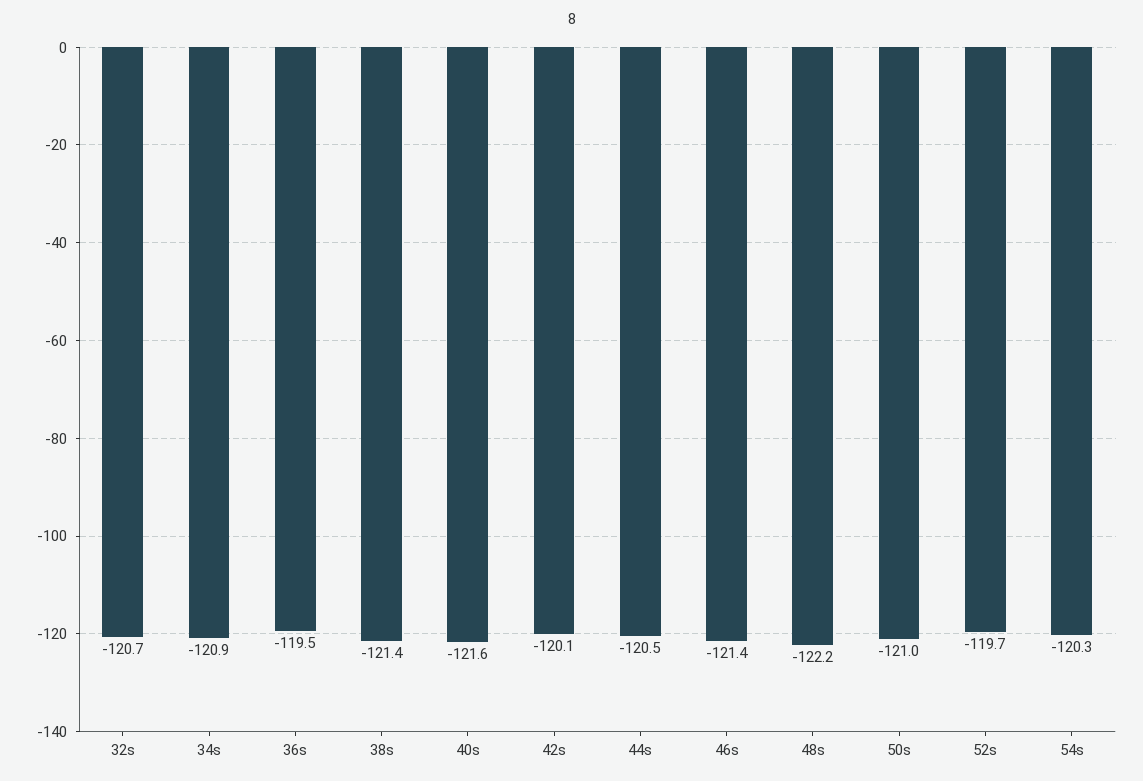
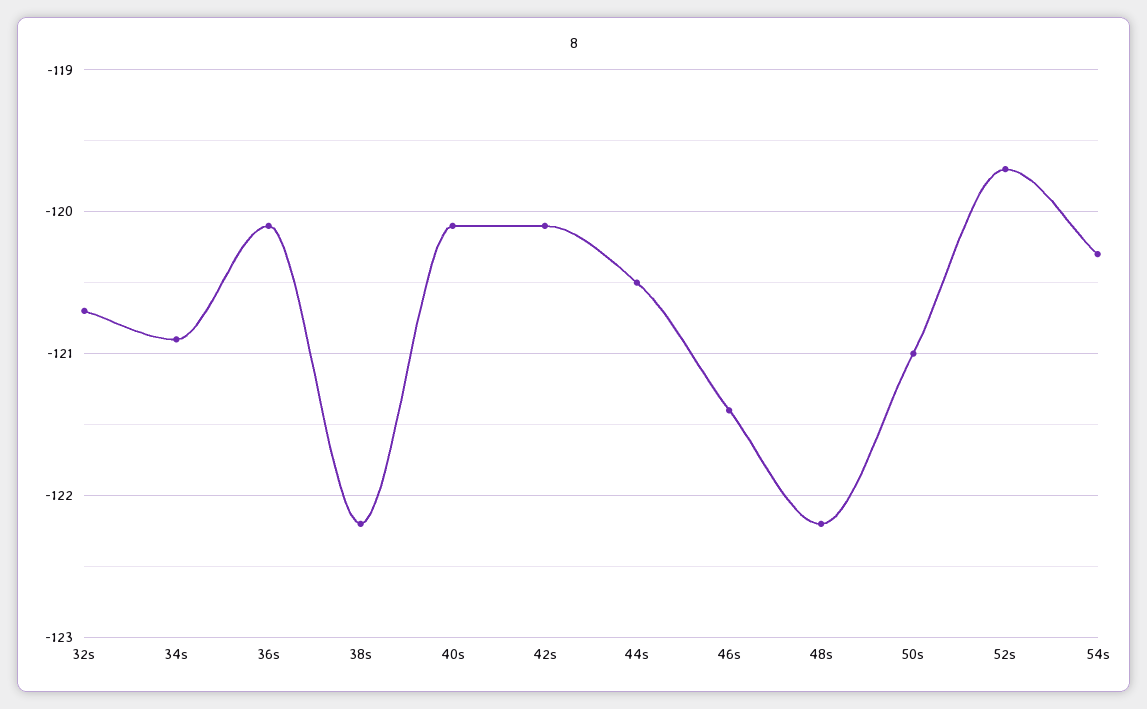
36s: -119.5 -> -120.1
38s: -121.4 -> -122.2
40s: -121.6 -> -120.1

